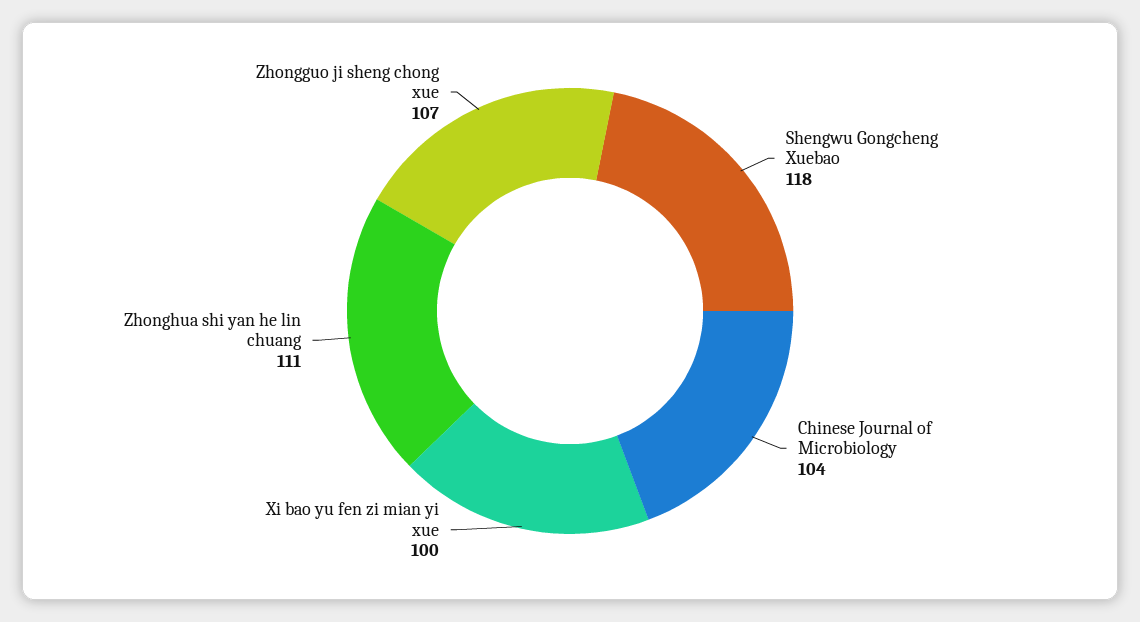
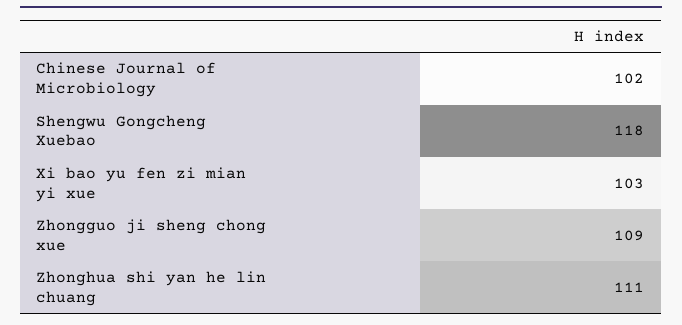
Chinese Journal of Microbiology: 104 -> 102
Xi bao yu fen zi mian yi xue: 100 -> 103
Zhongguo ji sheng chong xue: 107 -> 109

